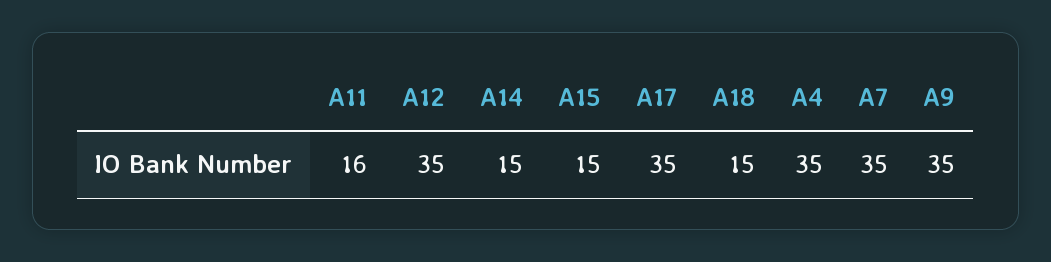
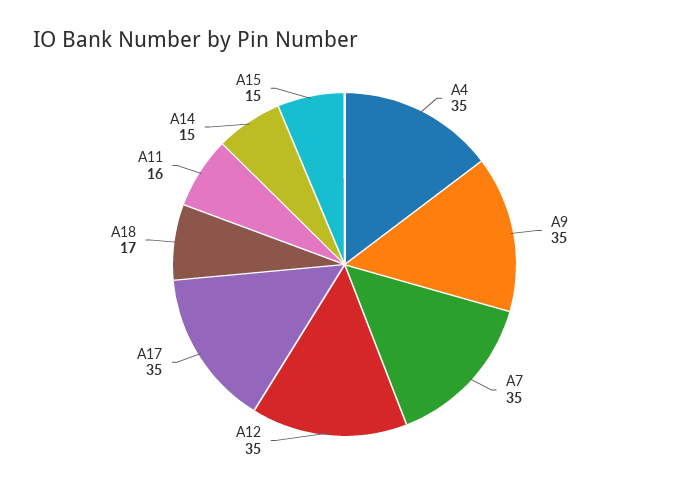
A18: 15 -> 17

